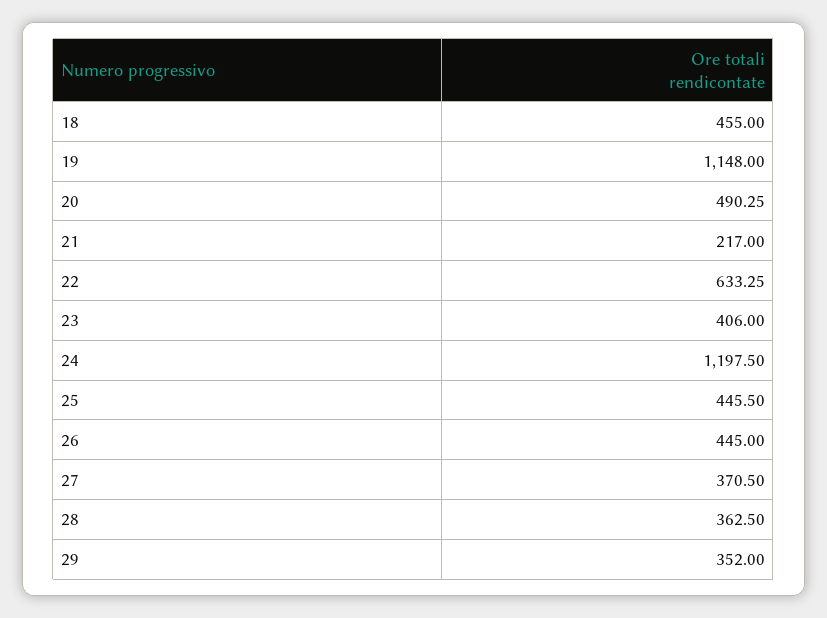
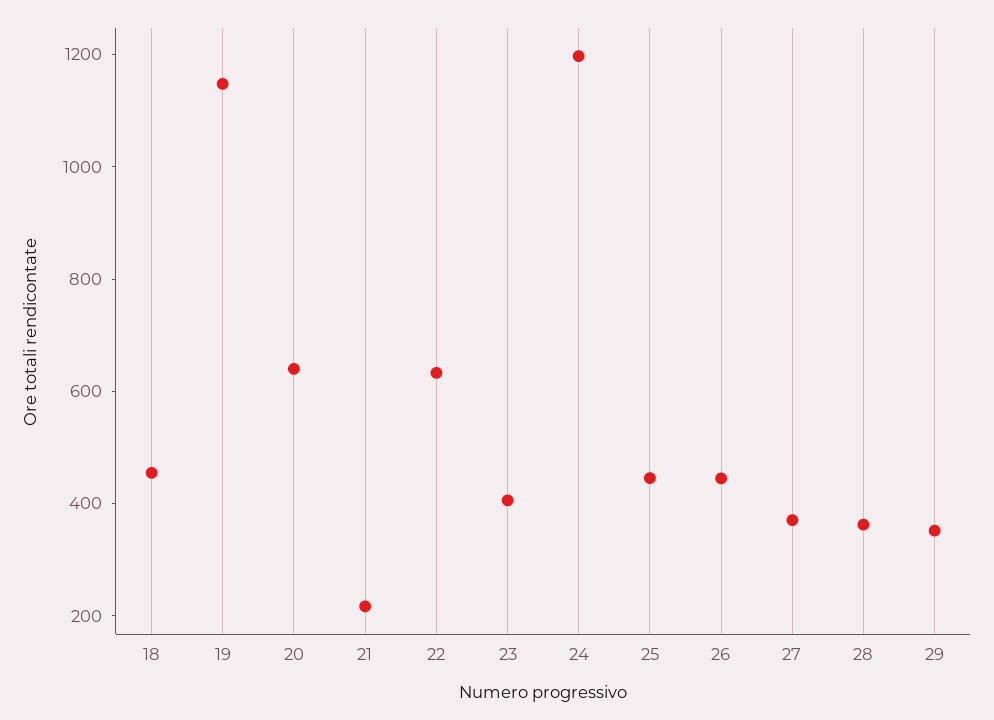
20: 490.25 -> 650

